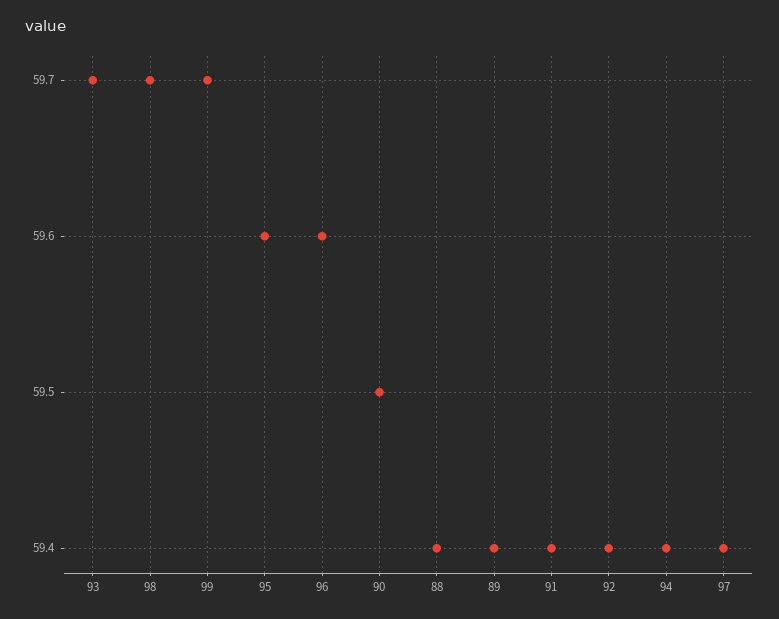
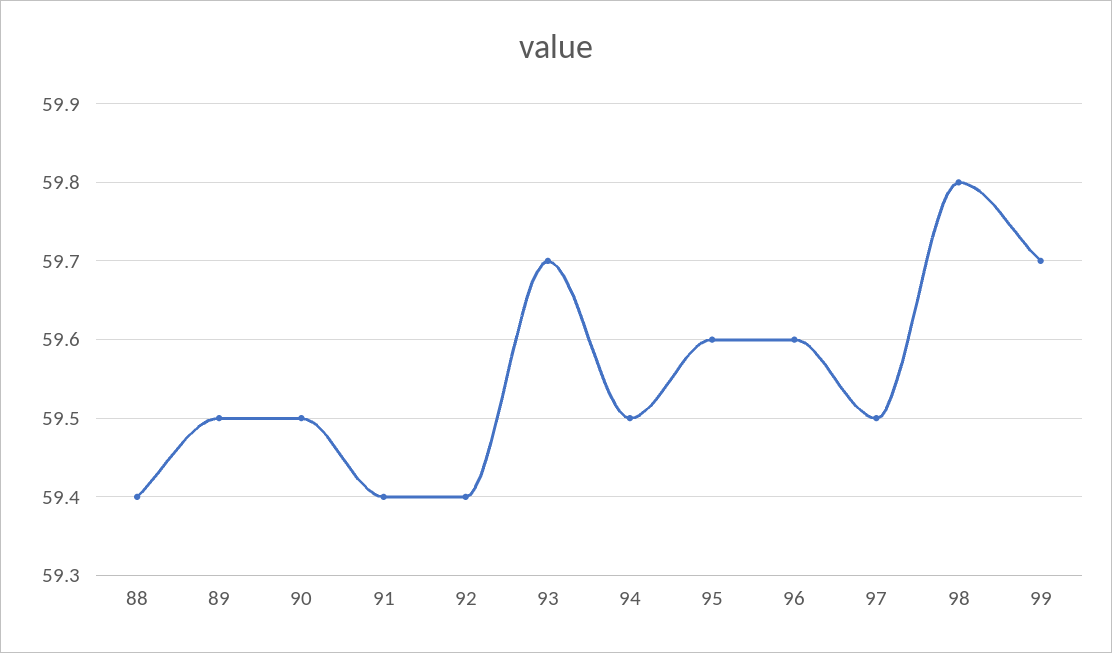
98: 59.7 -> 59.8
89: 59.4 -> 59.5
94: 59.4 -> 59.5
97: 59.4 -> 59.5

